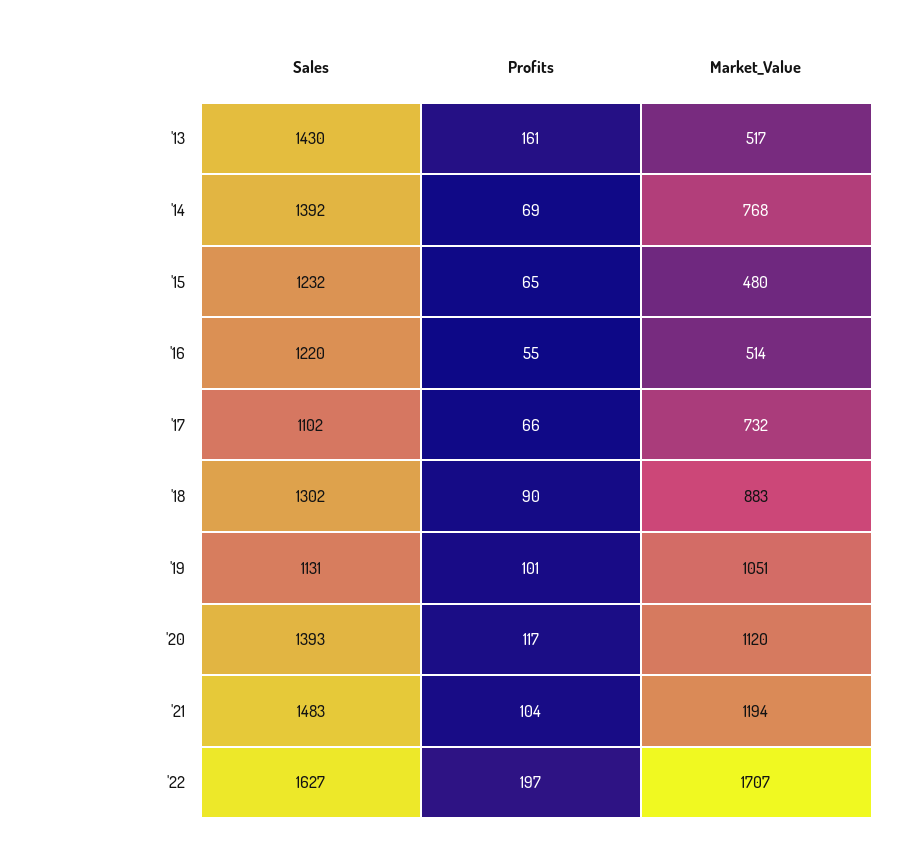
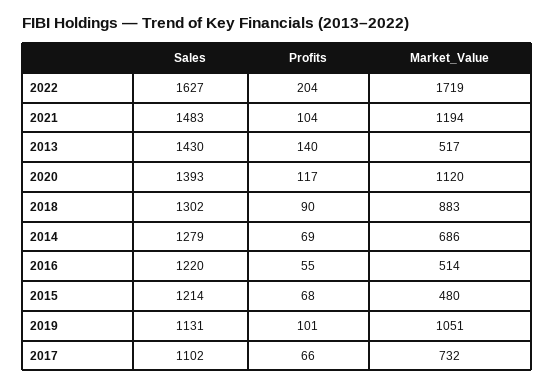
Profits, '13: 161 -> 140
Sales, '14: 1392 -> 1279
Market_Value, '14: 768 -> 686
Sales, '15: 1232 -> 1214
Profits, '15: 65 -> 68
Profits, '22: 197 -> 204
Market_Value, '22: 1707 -> 1719

